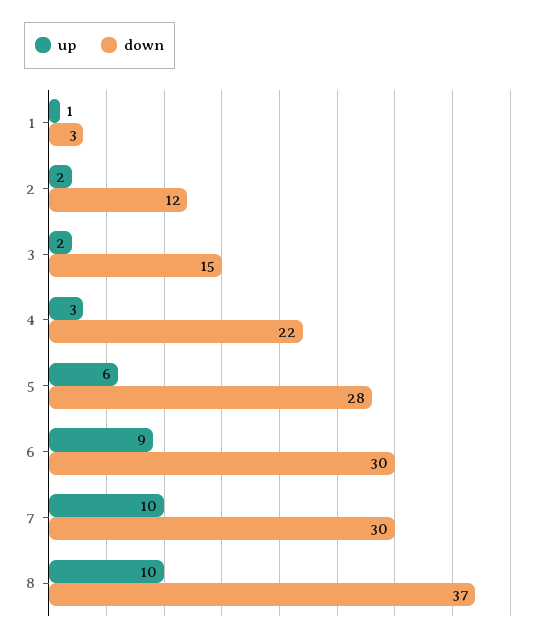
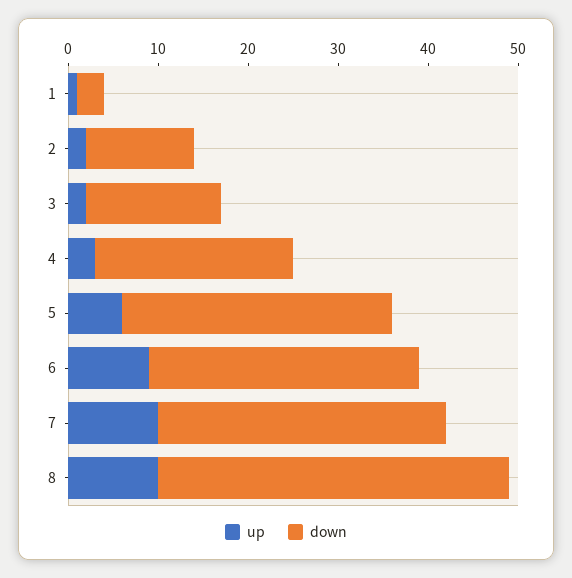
down, 5: 28 -> 30
down, 7: 30 -> 32
down, 8: 37 -> 39

